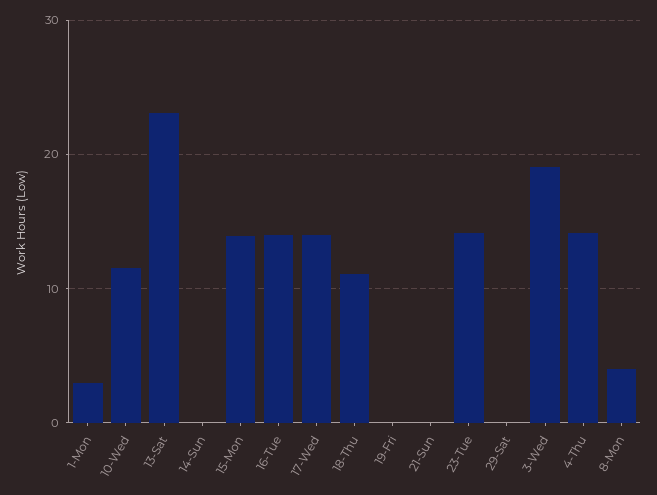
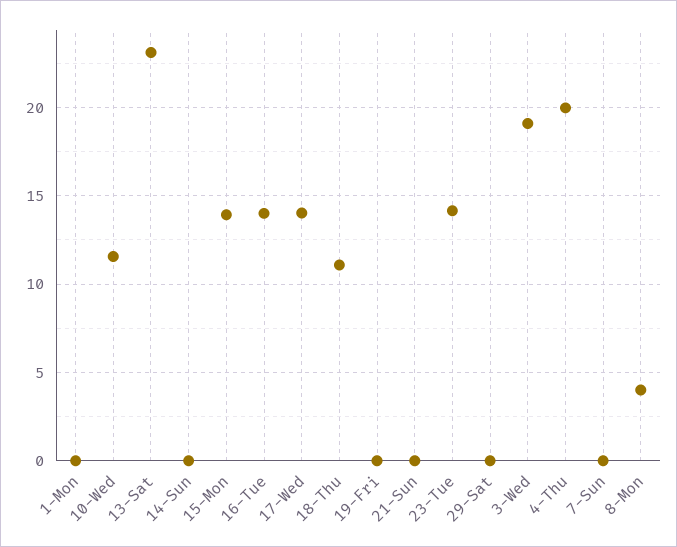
1-Mon: 3 -> 0
4-Thu: 14 -> 20
7-Sun: none -> 0

